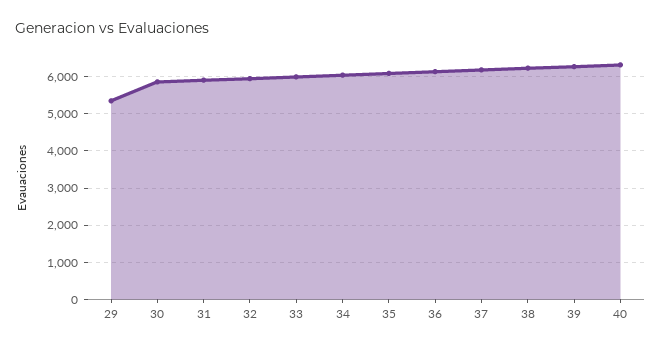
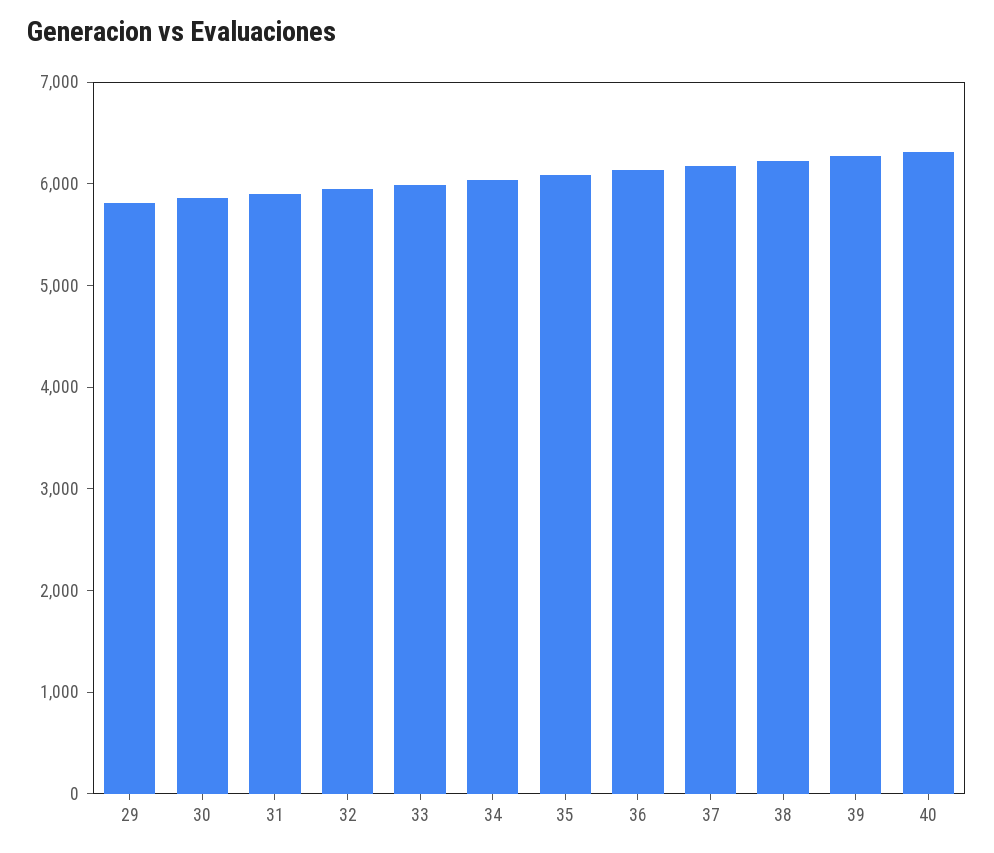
29: 5400 -> 5800

